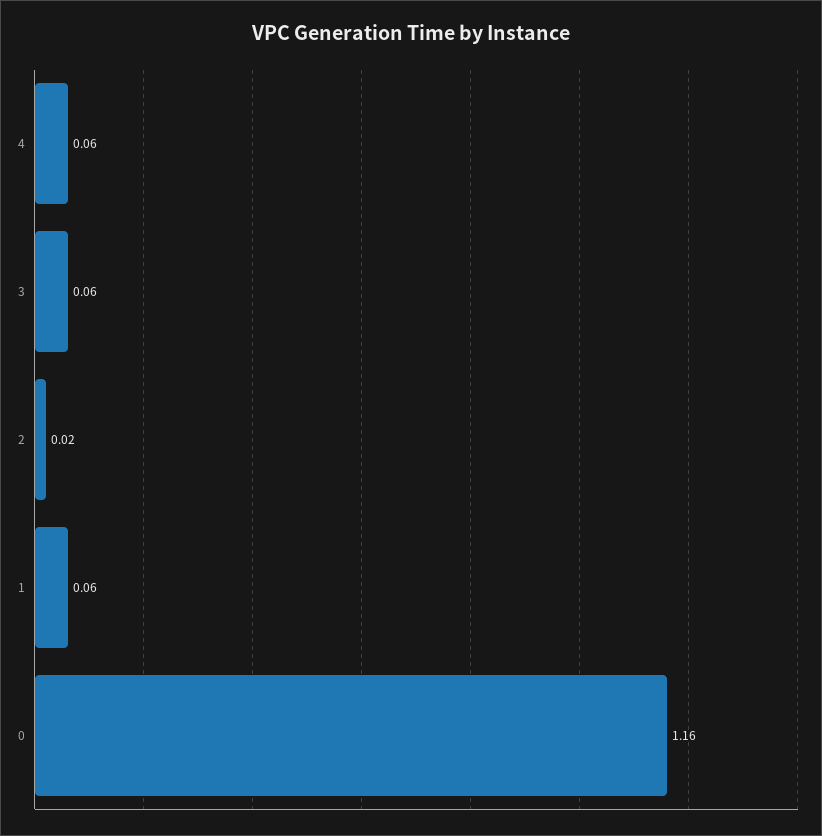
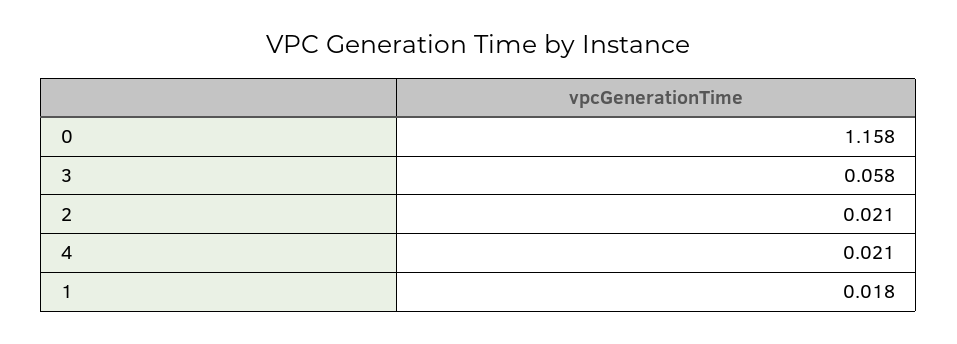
4: 0.06 -> 0.021
1: 0.06 -> 0.018

